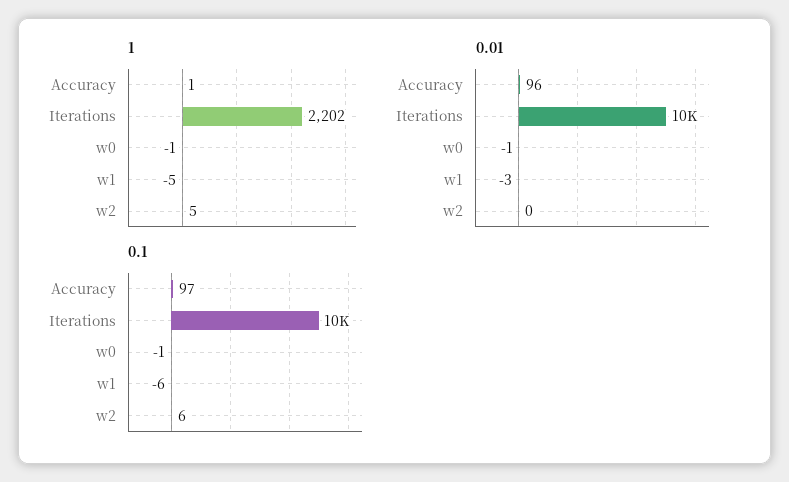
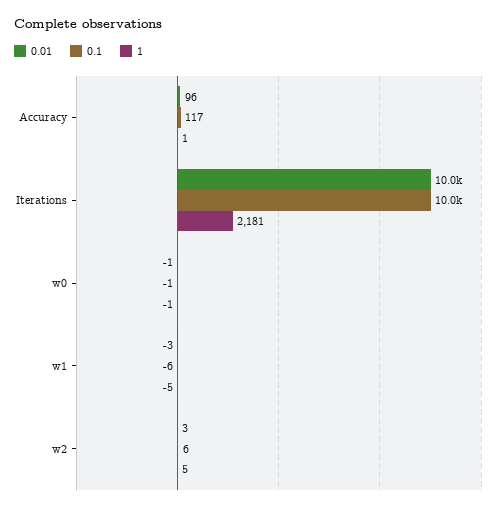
1, Iterations: 2202 -> 2181
0.01, w2: 0 -> 3
0.1, Accuracy: 97 -> 117

